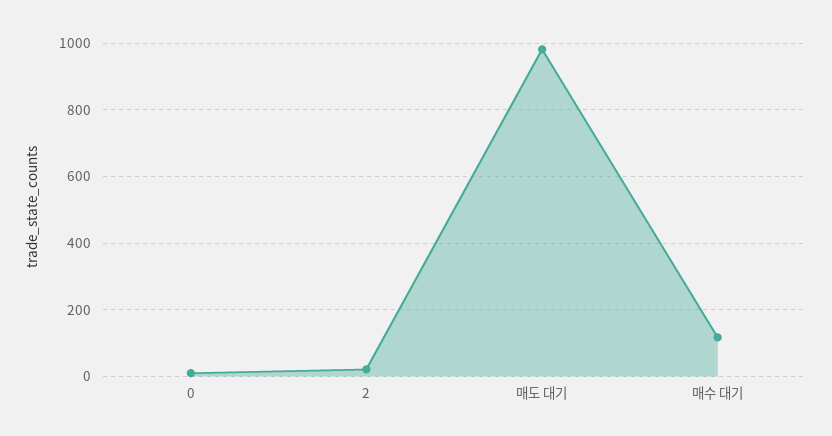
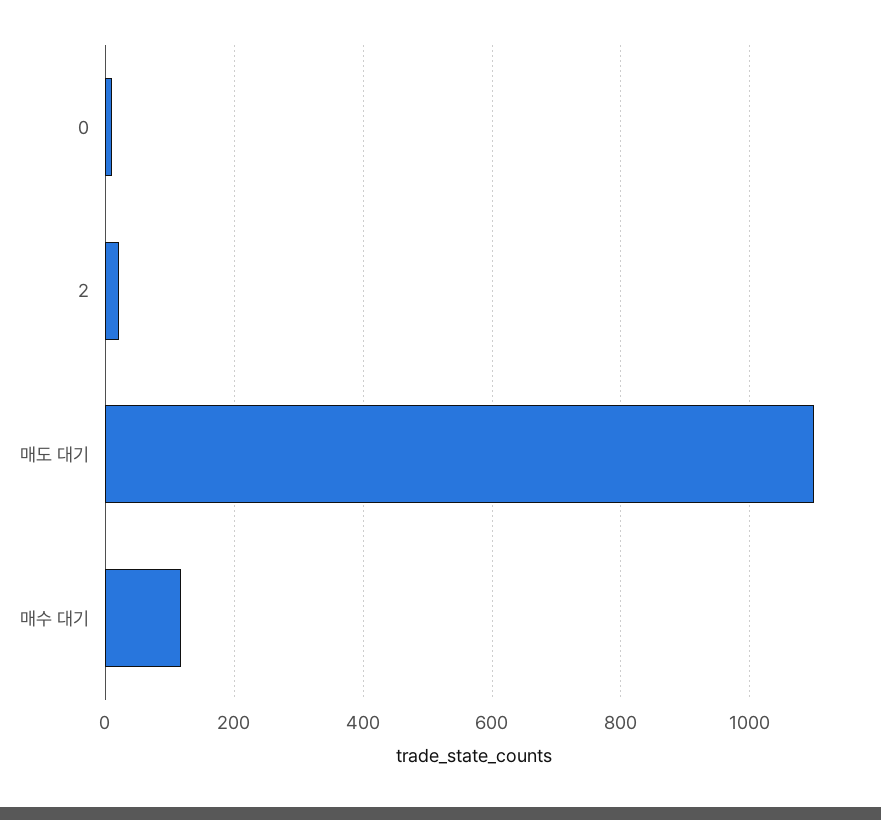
매도 대기: 980 -> 1100

